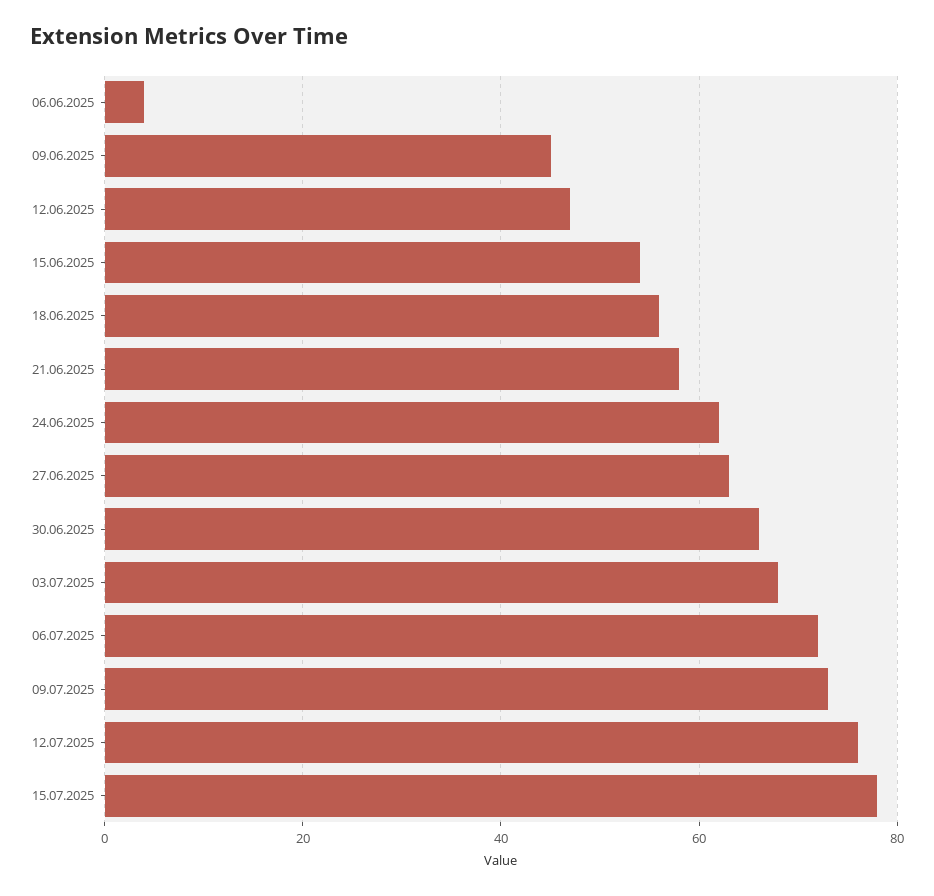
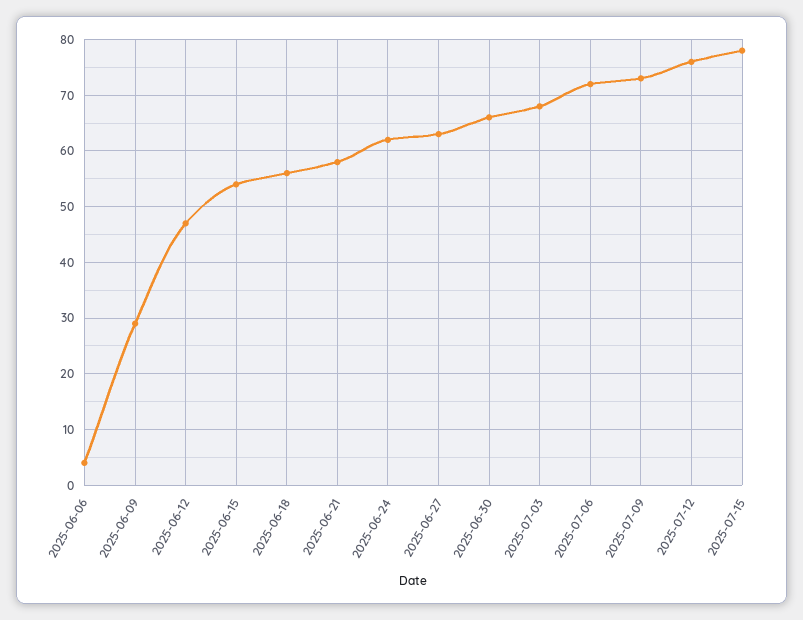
09.06.2025: 45 -> 30

